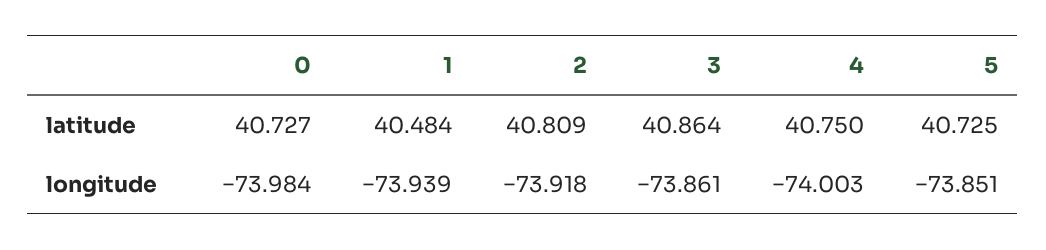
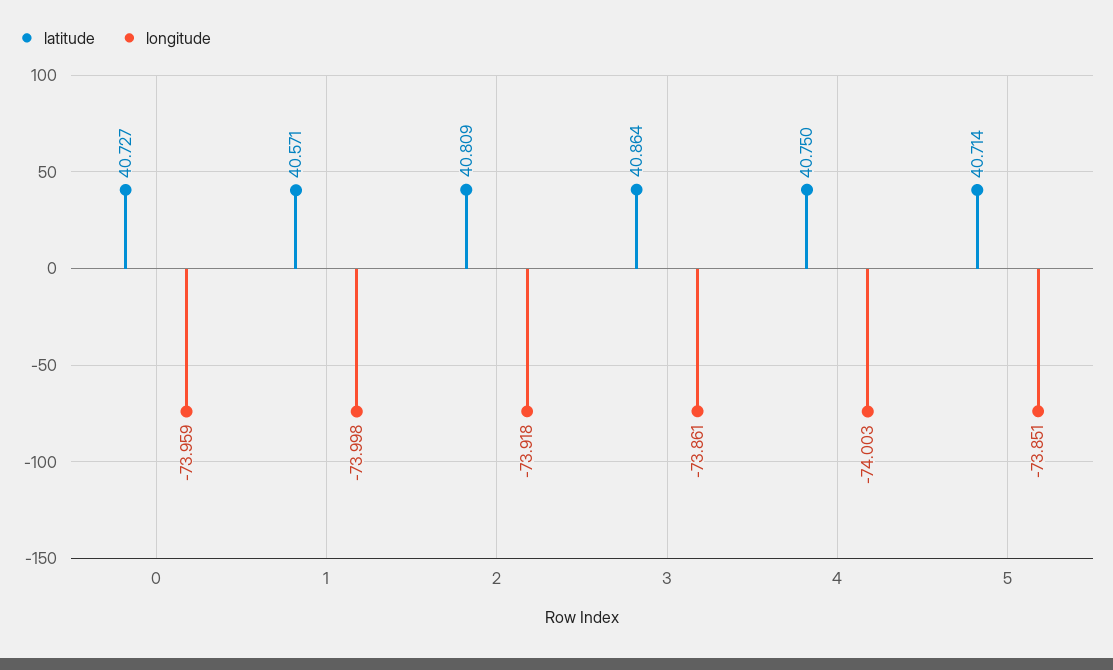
latitude, 1: 40.484 -> 40.571
latitude, 5: 40.725 -> 40.714
longitude, 0: -73.984 -> -73.959
longitude, 1: -73.939 -> -73.998

